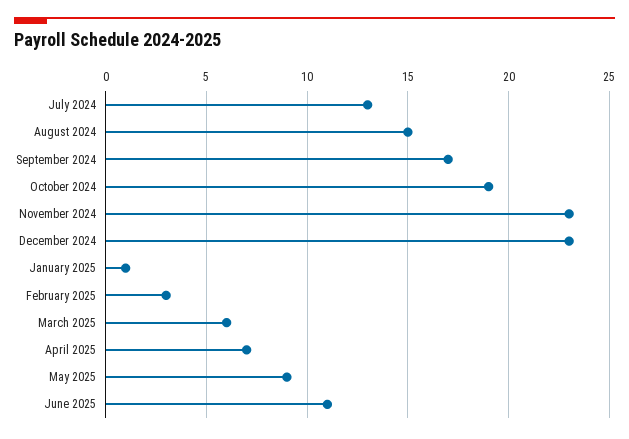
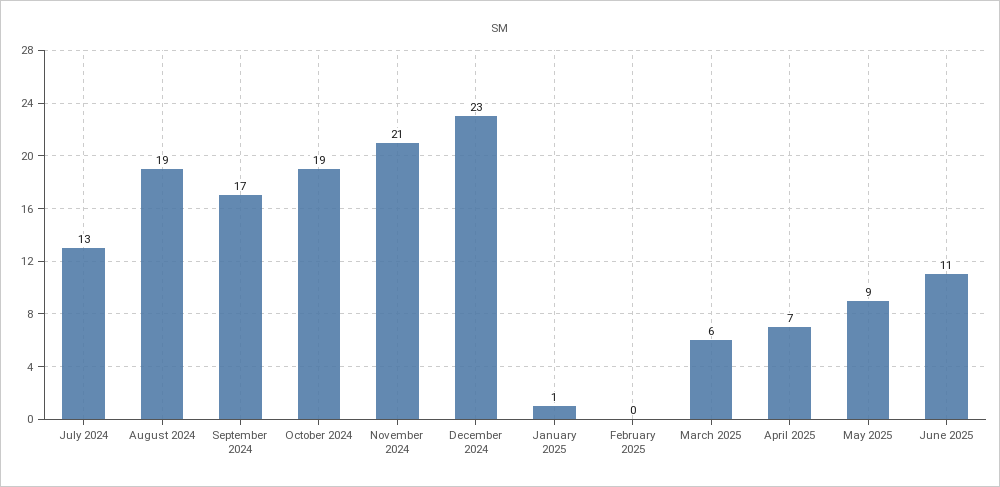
August 2024: 15 -> 19
November 2024: 23 -> 21
February 2025: 3 -> 0

